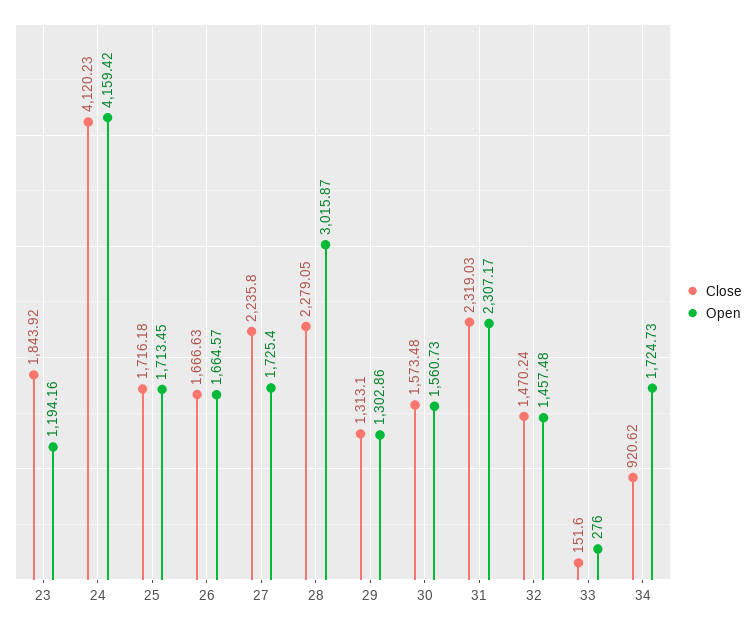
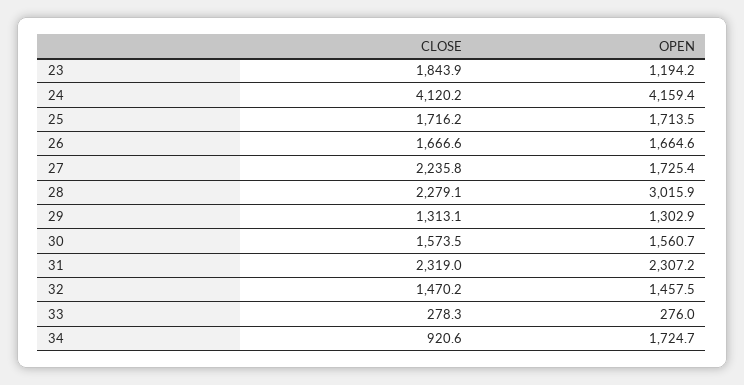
Close, 33: 151.6 -> 278.3

